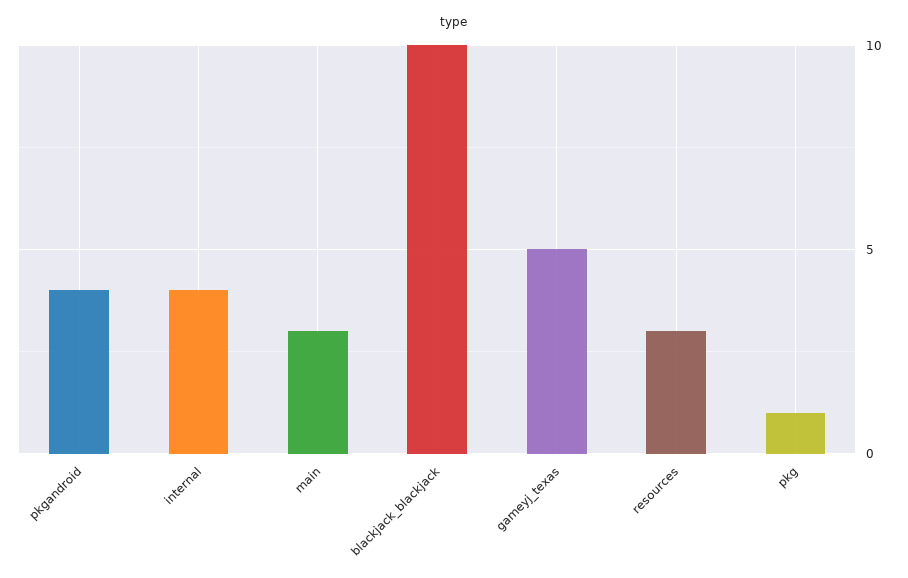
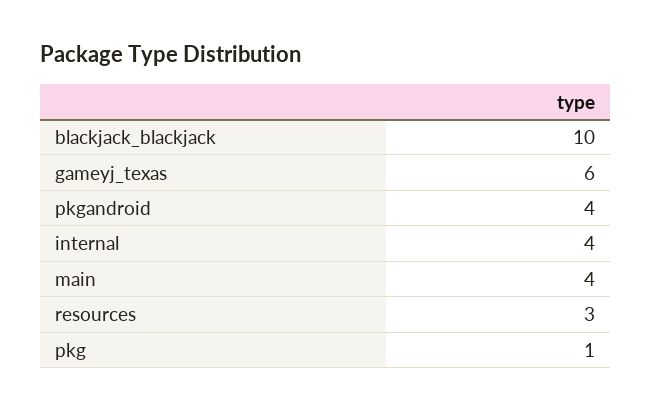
main: 3 -> 4
gameyj_texas: 5 -> 6

